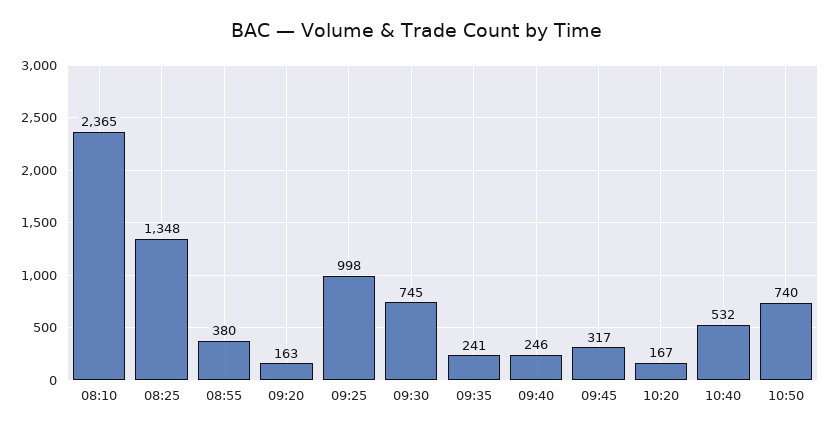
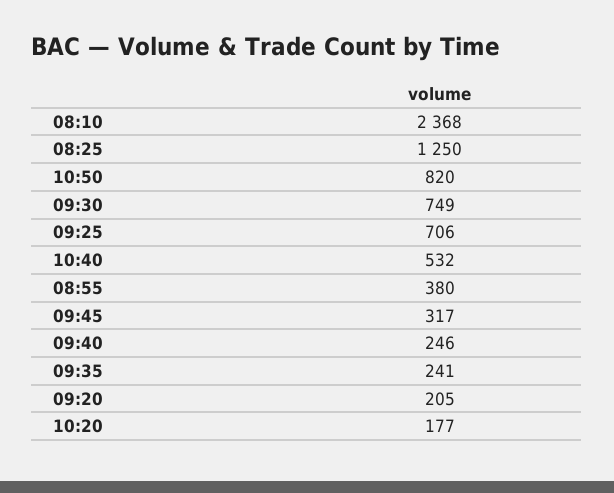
08:10: 2365 -> 2368
08:25: 1348 -> 1250
09:20: 163 -> 205
09:25: 998 -> 706
09:30: 745 -> 749
10:20: 167 -> 177
10:50: 740 -> 820

